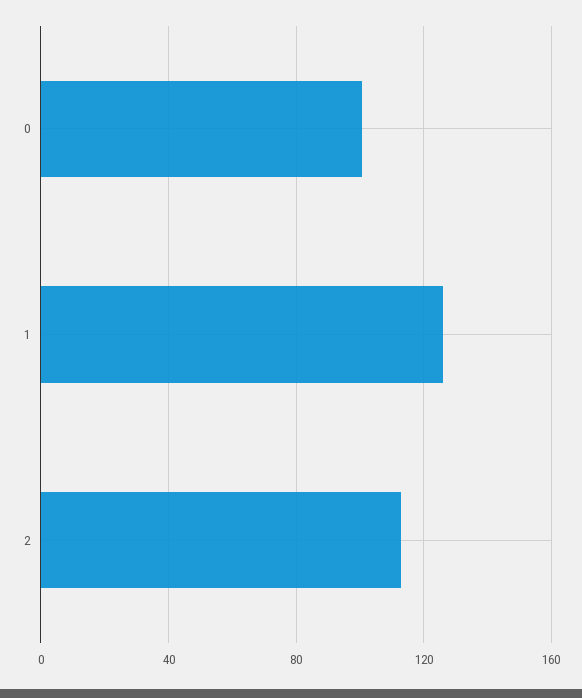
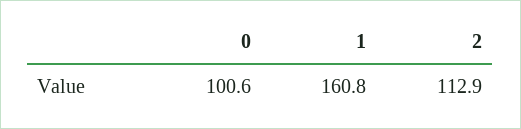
1: 125 -> 160.8

